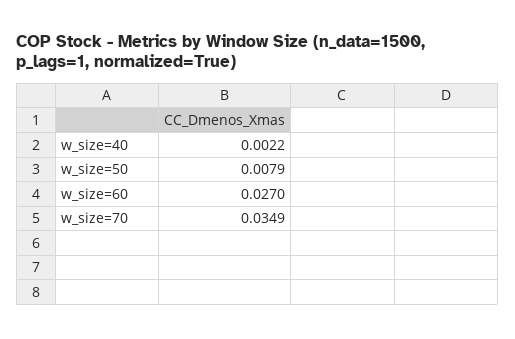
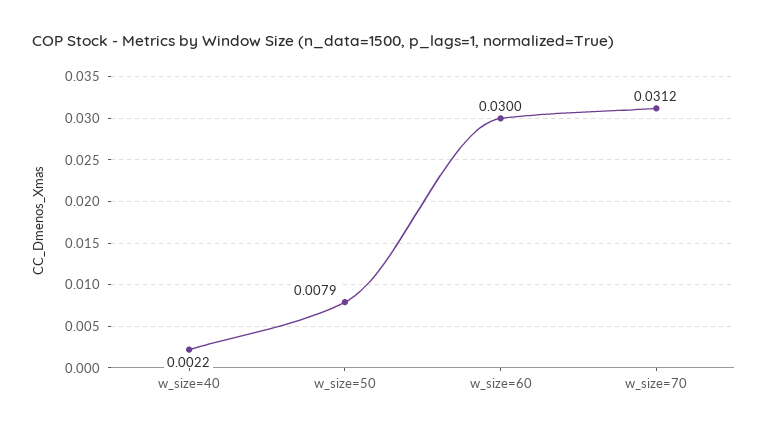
w_size=60: 0.027 -> 0.03
w_size=70: 0.0349 -> 0.0312

